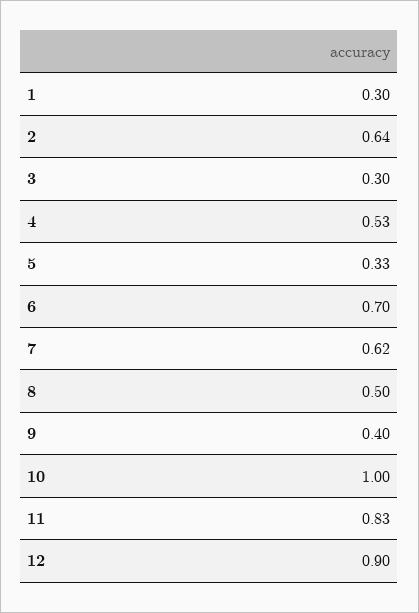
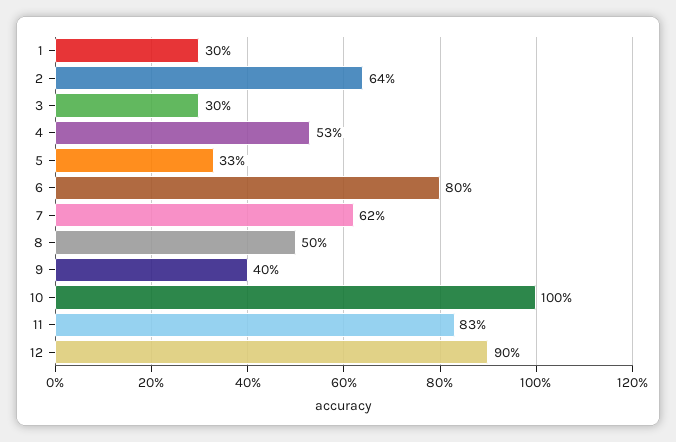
6: 0.7 -> 0.8

